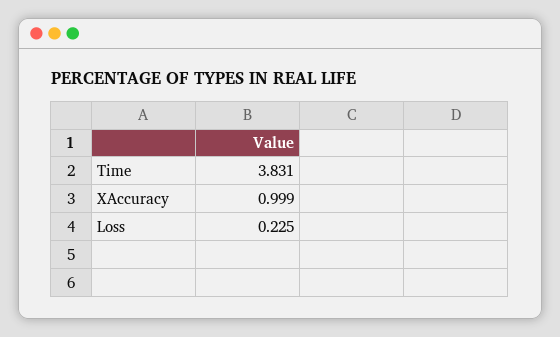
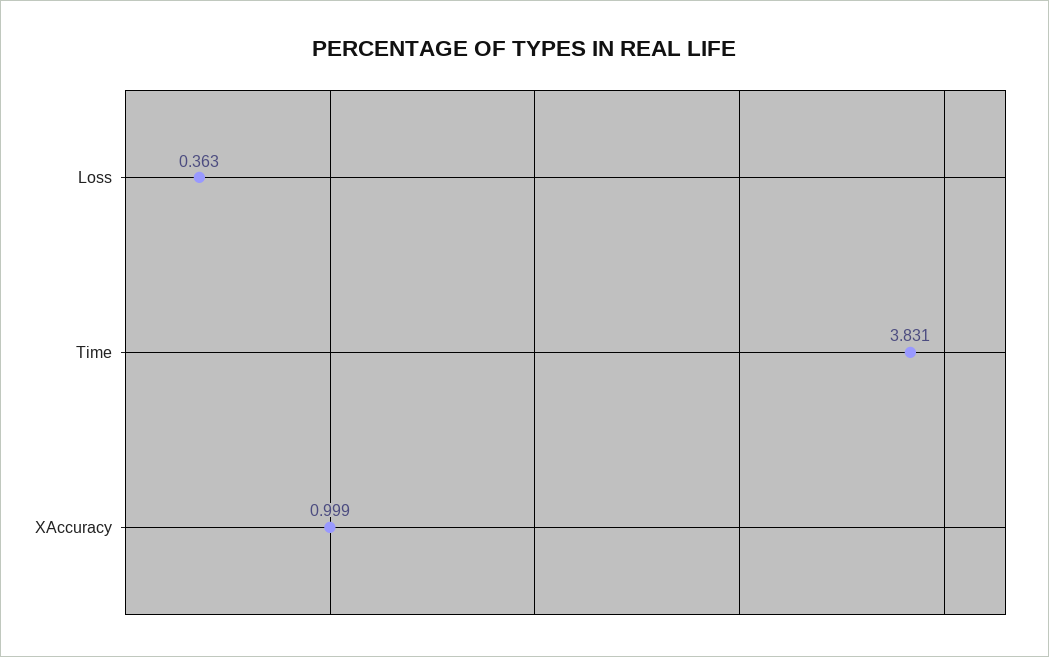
Loss: 0.225 -> 0.363

